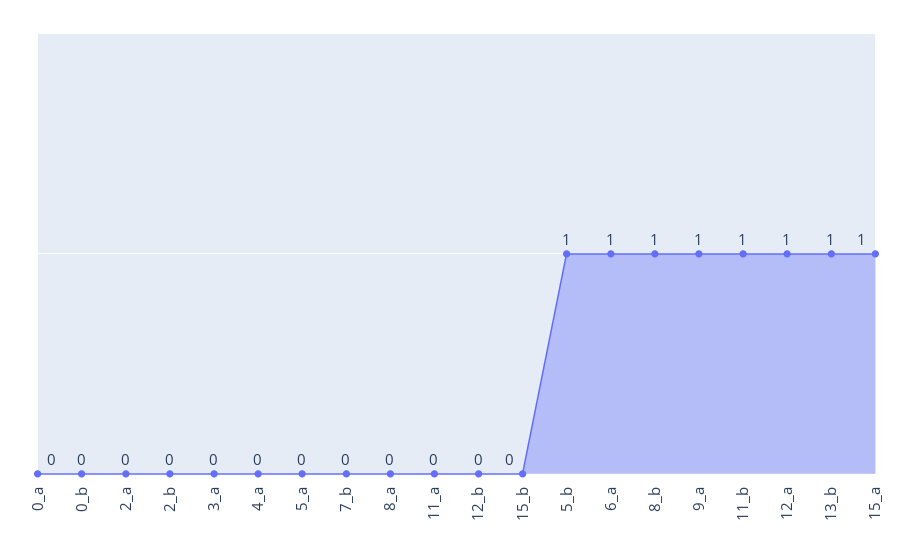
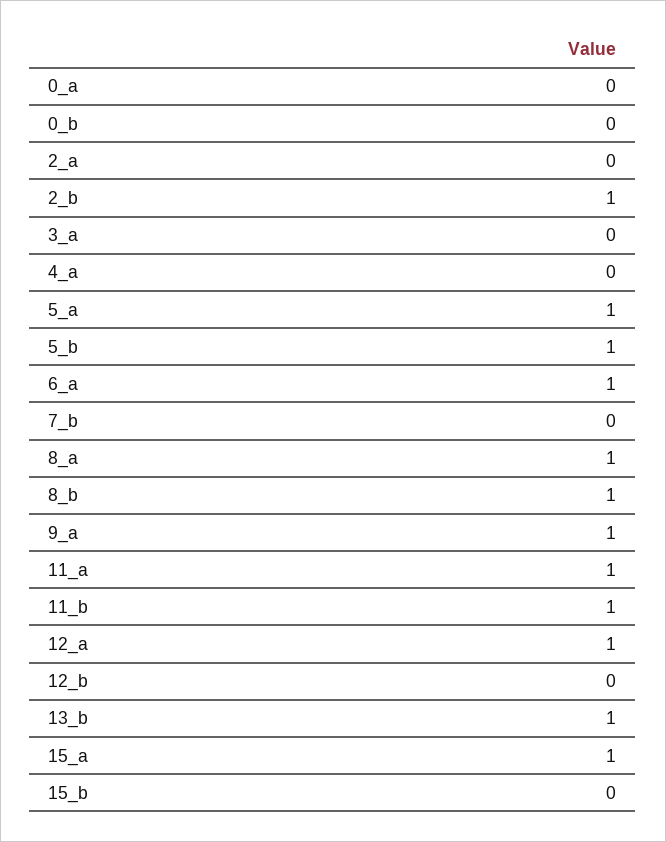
2_b: 0 -> 1
5_a: 0 -> 1
8_a: 0 -> 1
11_a: 0 -> 1

